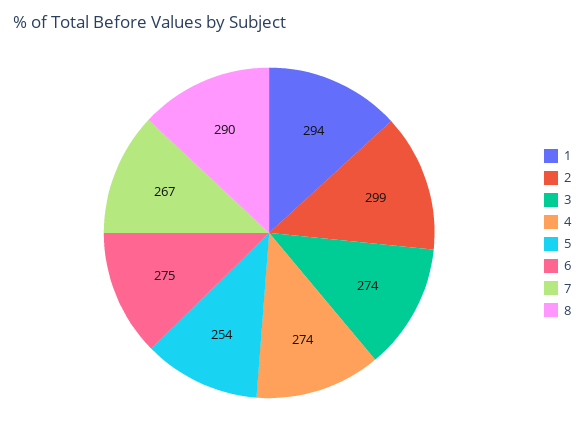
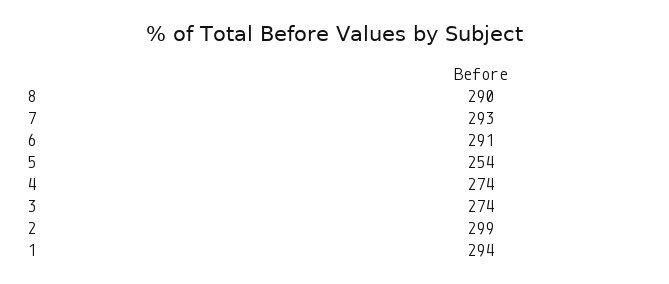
6: 275 -> 291
7: 267 -> 293

